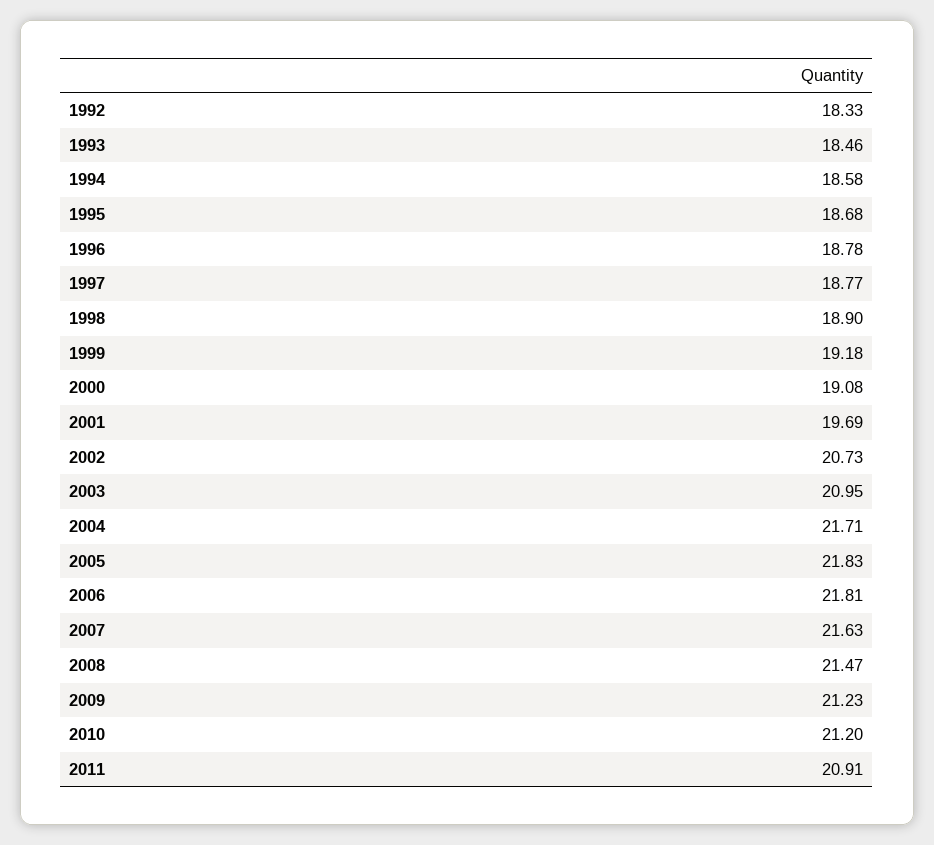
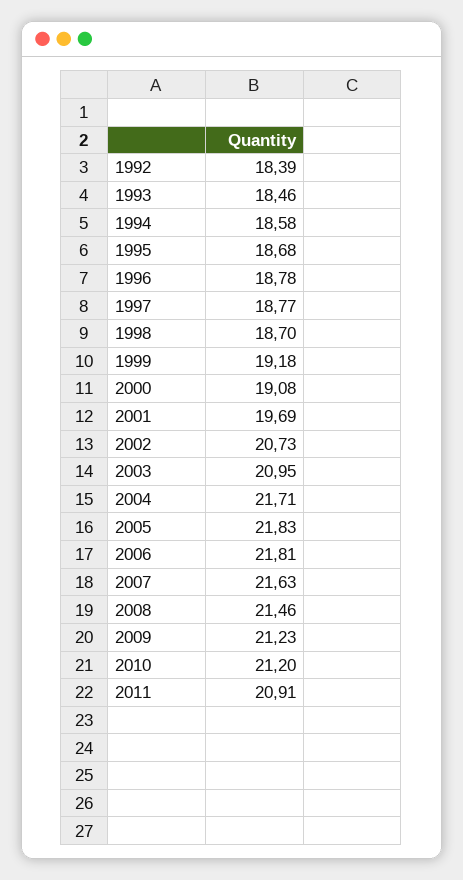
1992: 18.33 -> 18.39
1998: 18.9 -> 18.7
2008: 21.47 -> 21.46

